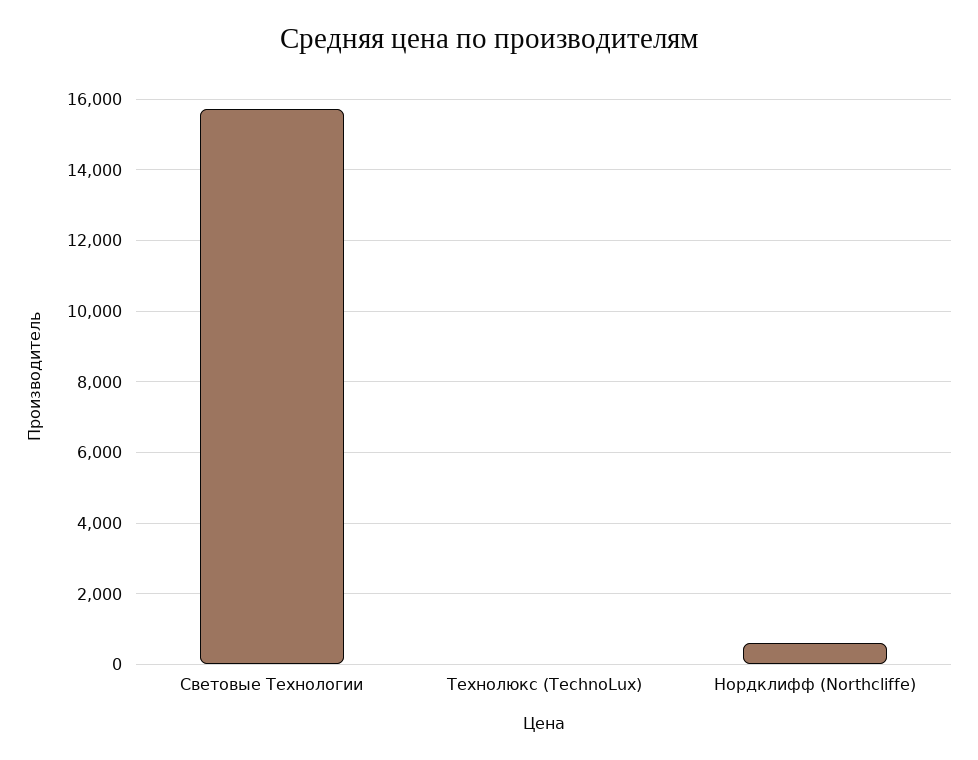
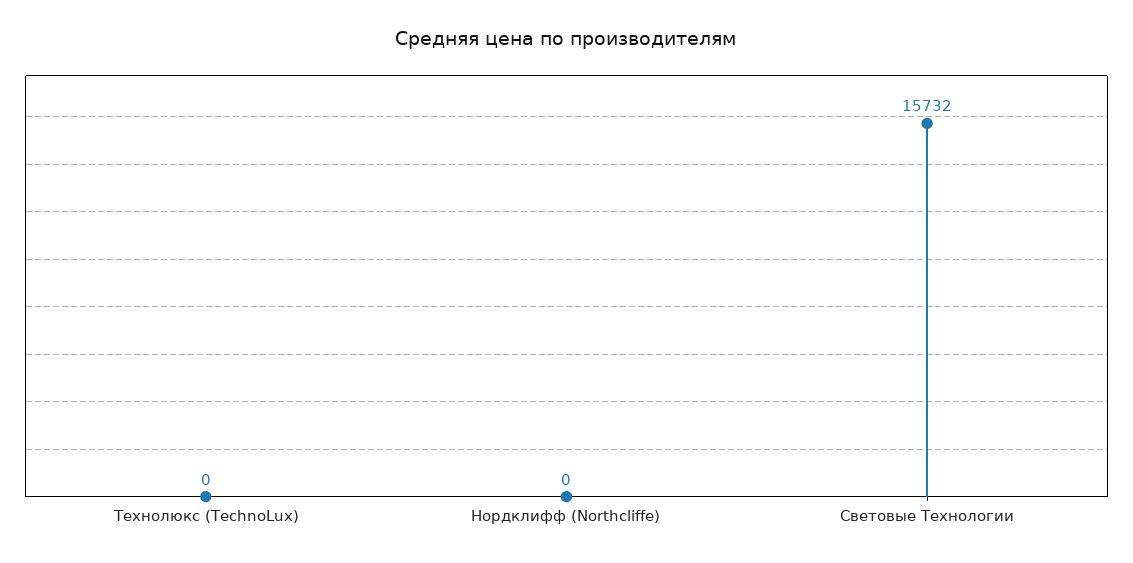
Нордклифф (Northcliffe): 600 -> 0

